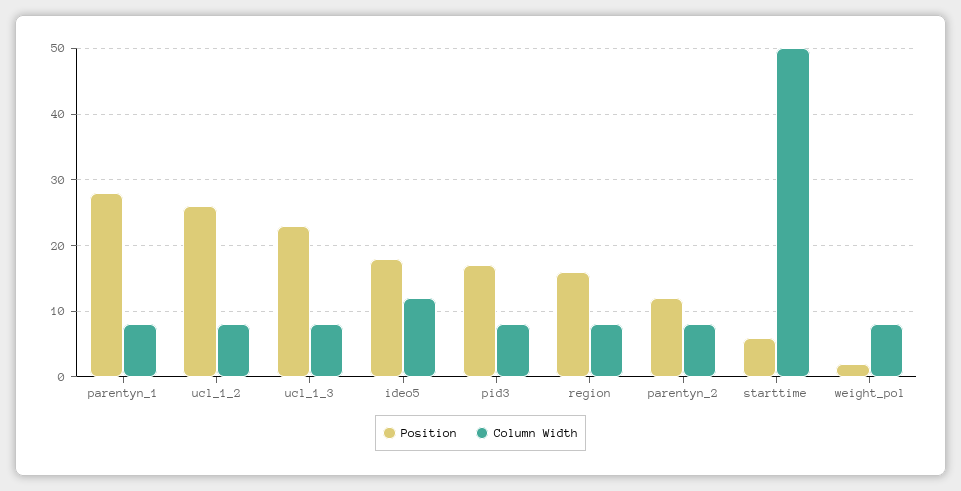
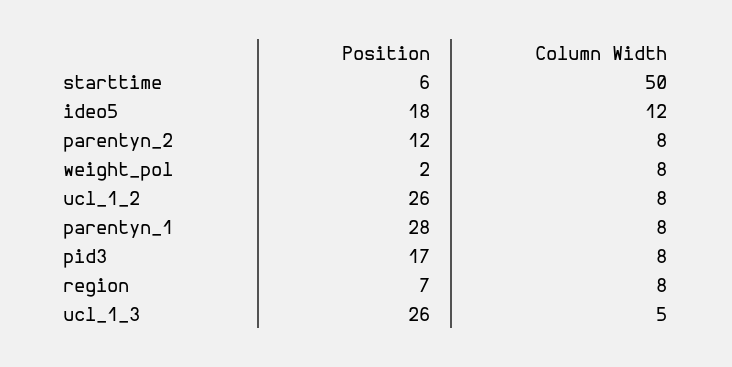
Position, ucl_1_3: 23 -> 26
Column Width, ucl_1_3: 8 -> 5
Position, region: 16 -> 7

